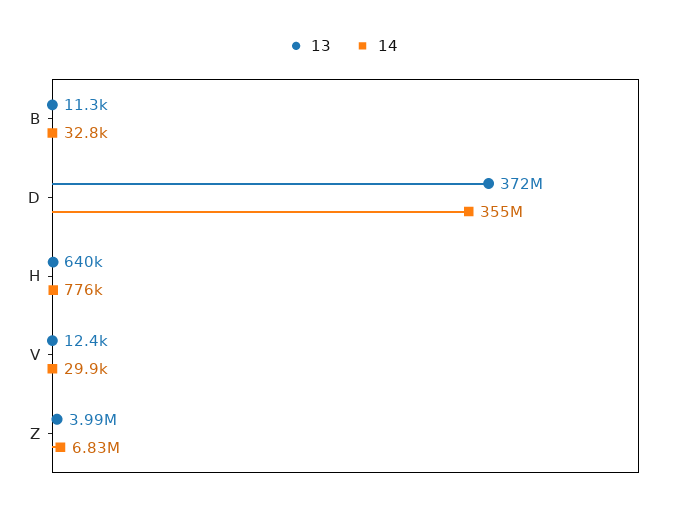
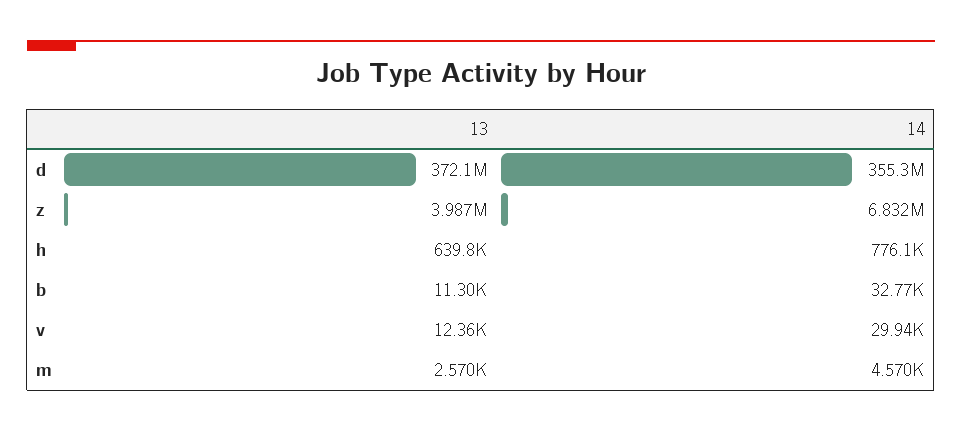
13, m: none -> 2570
14, m: none -> 4570

